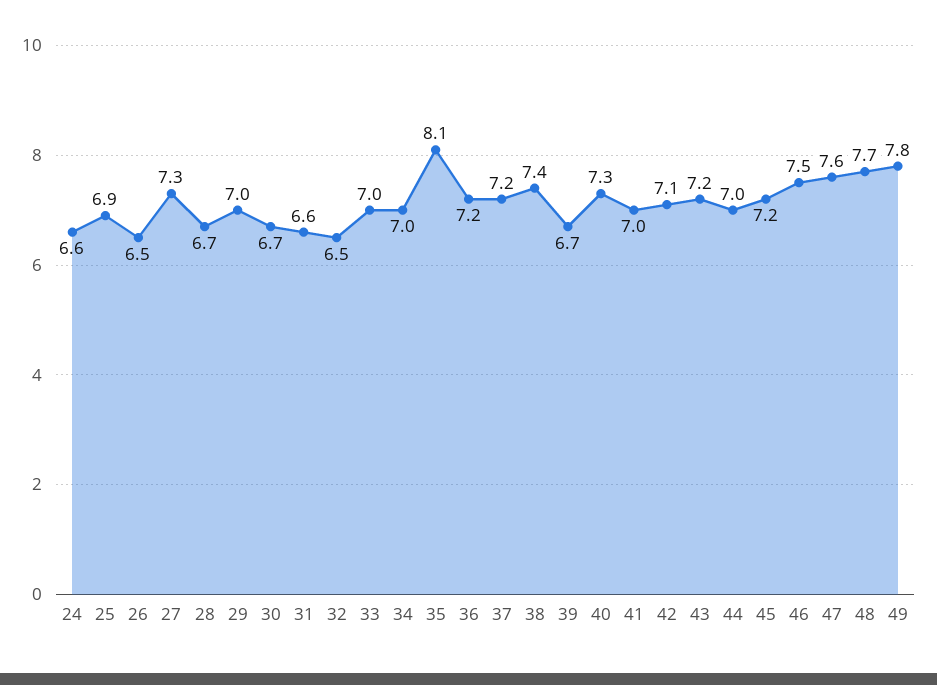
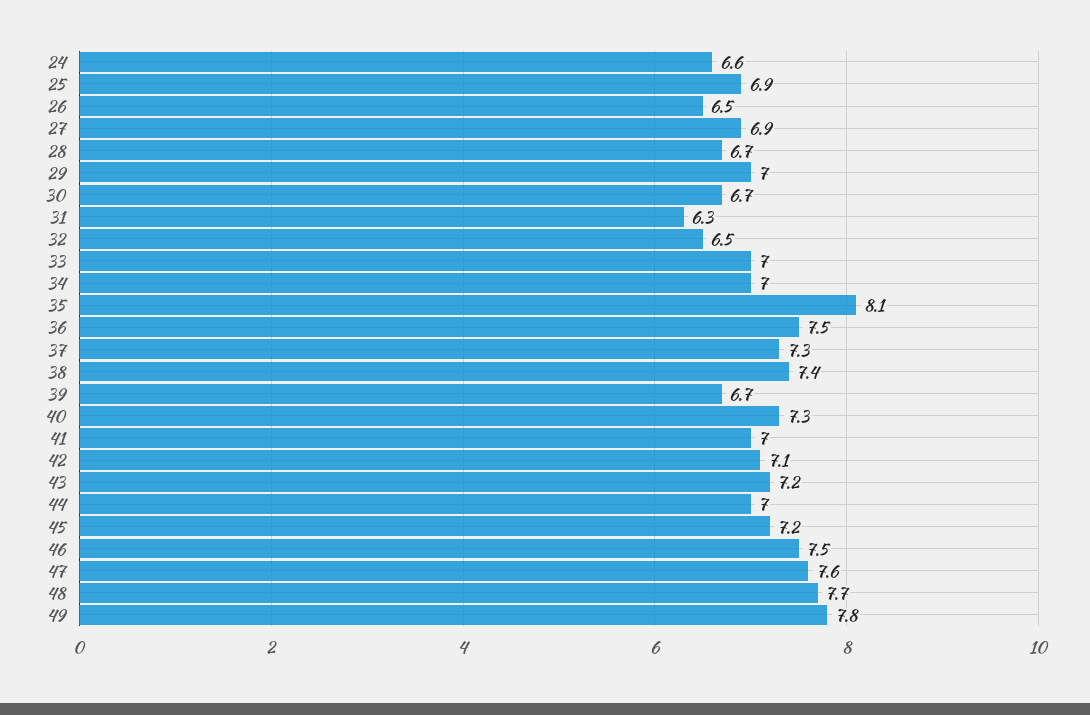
27: 7.3 -> 6.9
31: 6.6 -> 6.3
36: 7.2 -> 7.5
37: 7.2 -> 7.3

